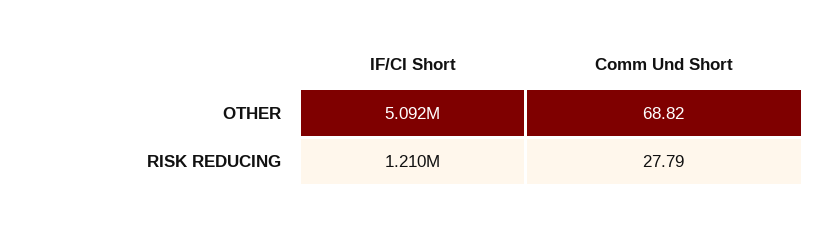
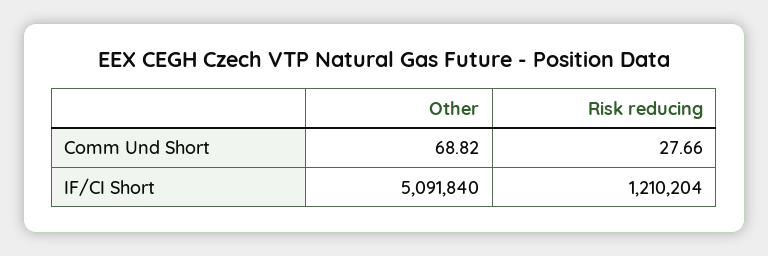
Comm Und Short, RISK REDUCING: 27.79 -> 27.66

